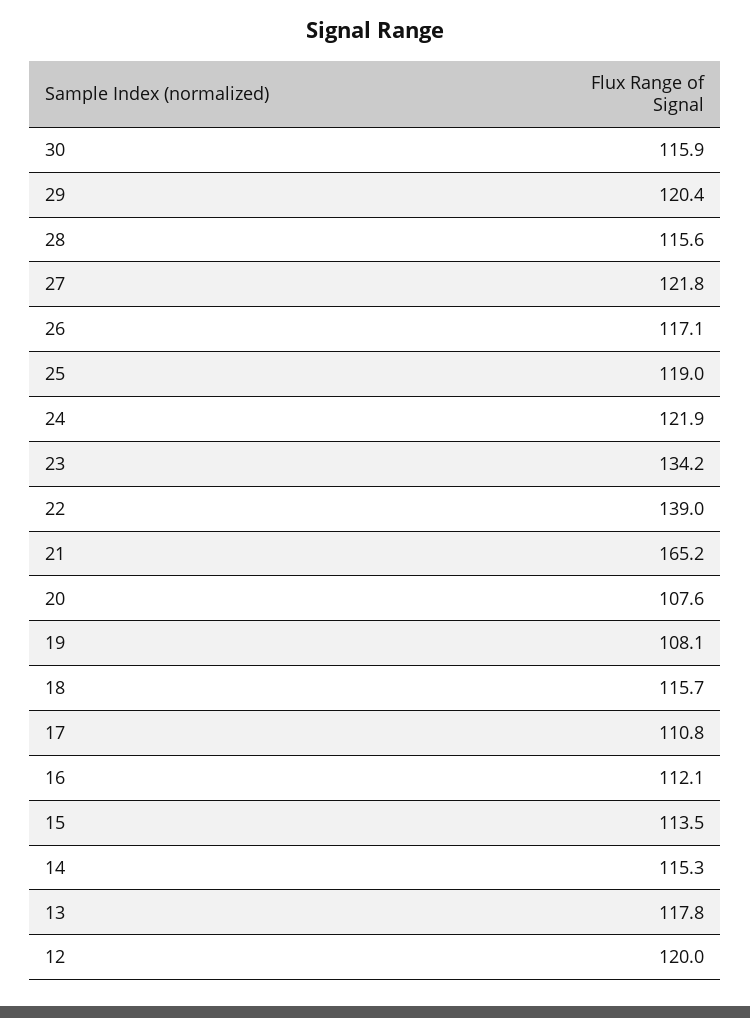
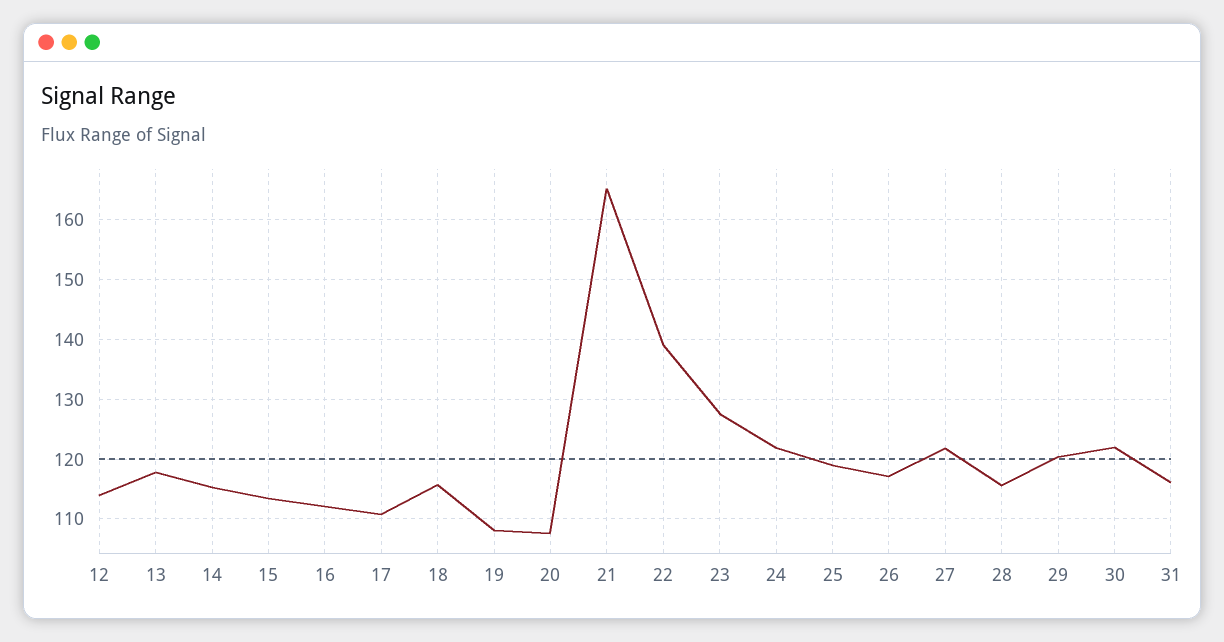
30: 115.9 -> 122
23: 134.2 -> 128
12: 120 -> 114
31: none -> 116

